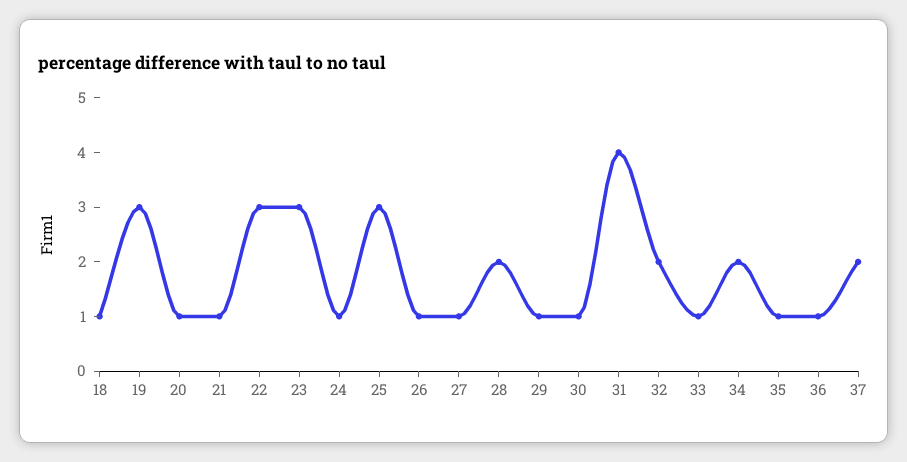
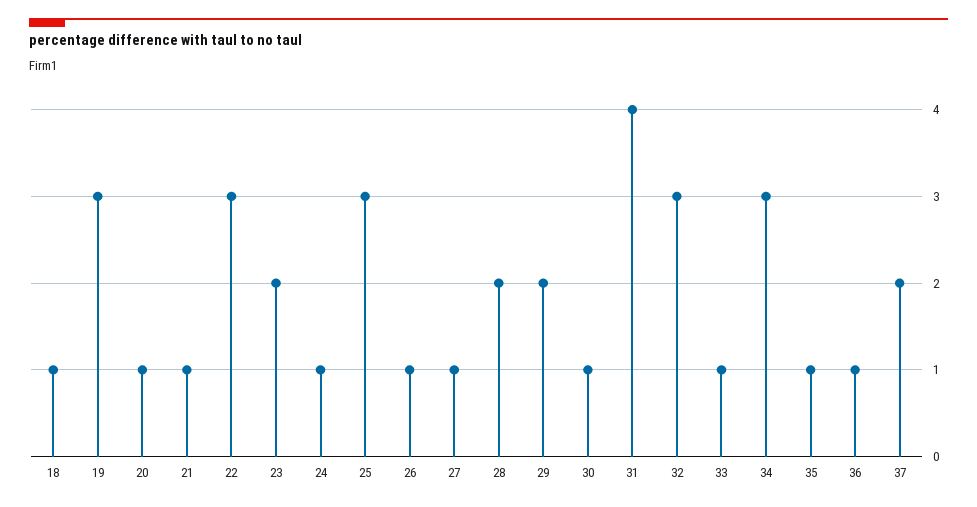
23: 3 -> 2
29: 1 -> 2
32: 2 -> 3
34: 2 -> 3

